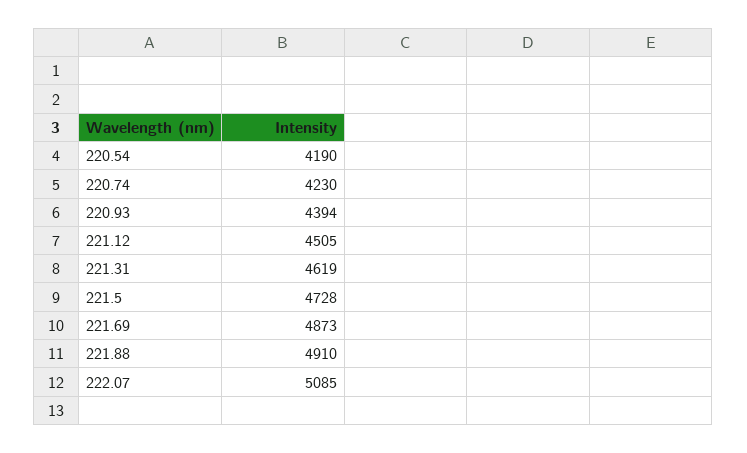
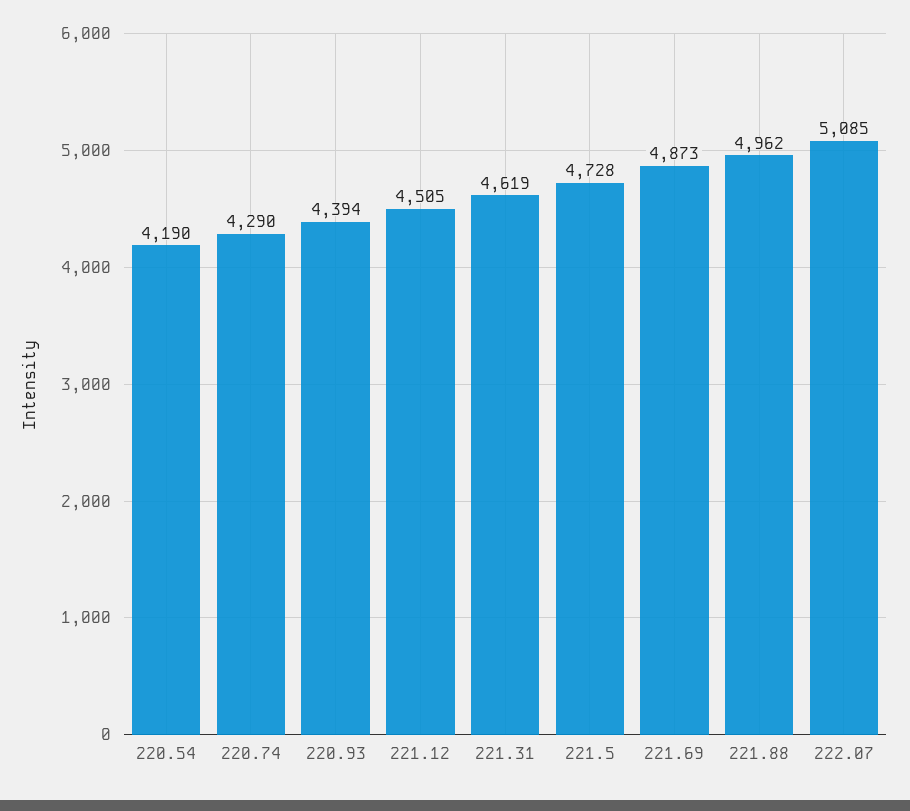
220.74: 4230 -> 4290
221.88: 4910 -> 4962

